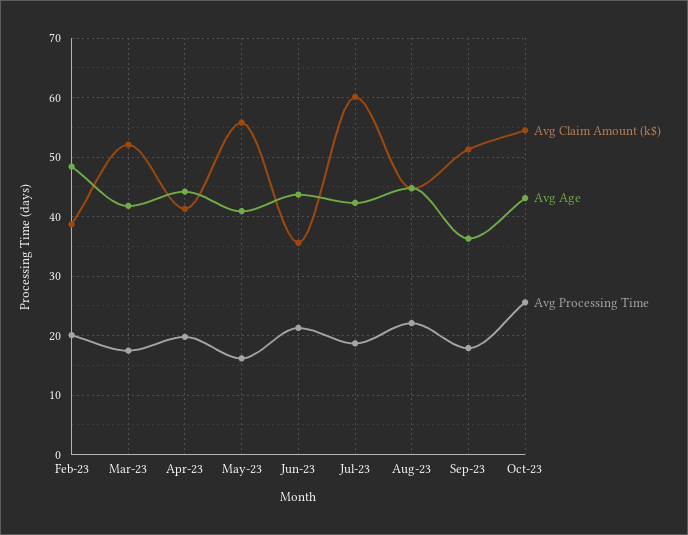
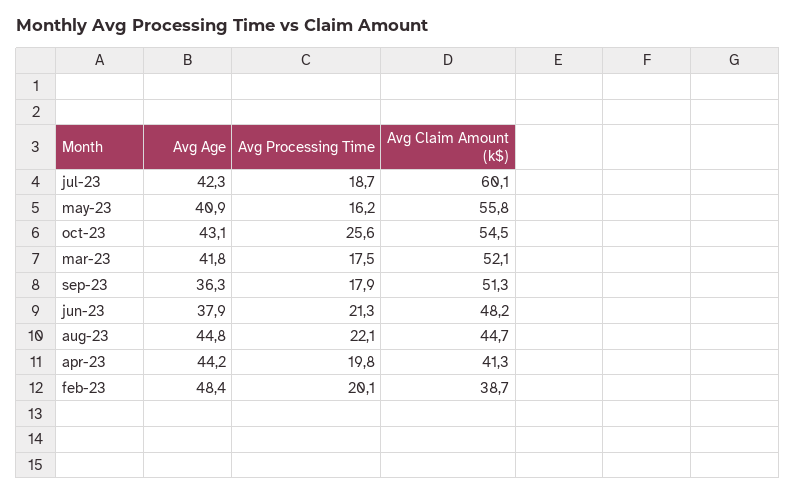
Avg Claim Amount (k$), Jun-23: 36 -> 48.2
Avg Age, Jun-23: 44 -> 37.9

